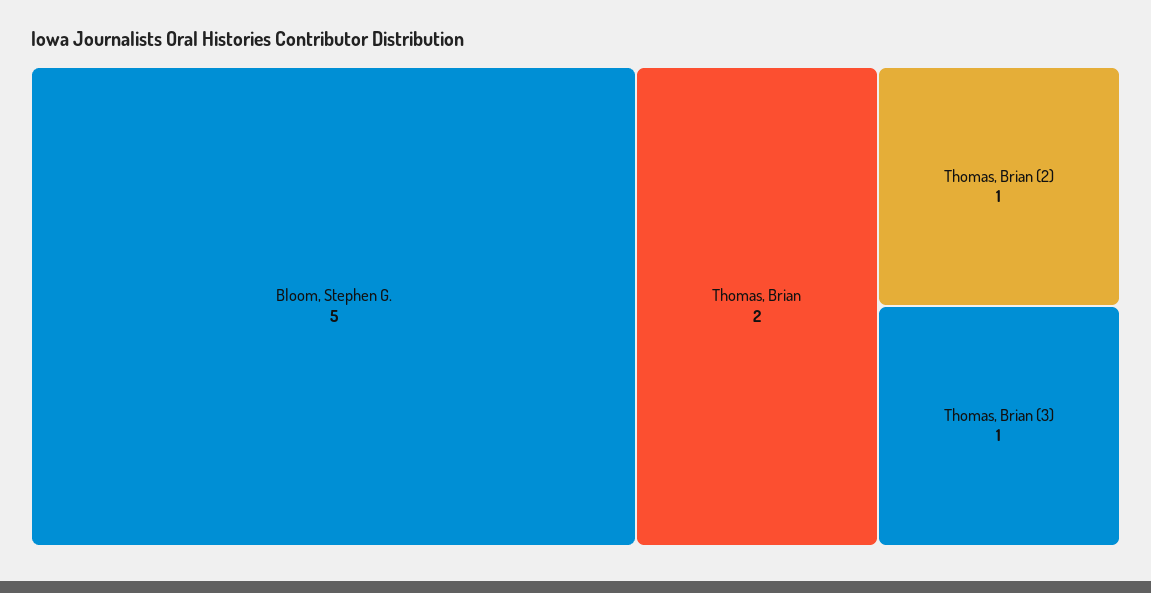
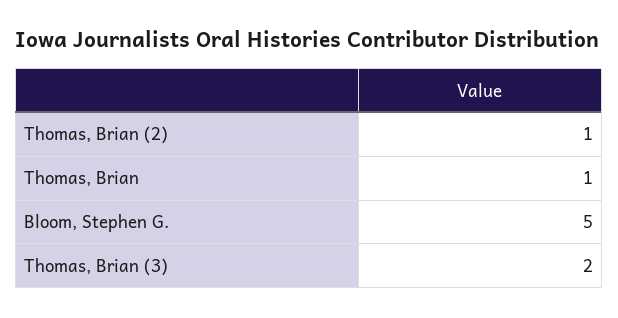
Thomas, Brian: 2 -> 1
Thomas, Brian (3): 1 -> 2

